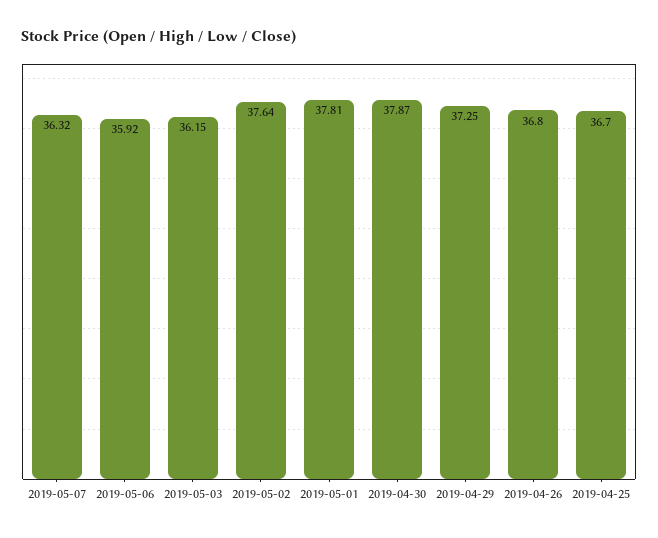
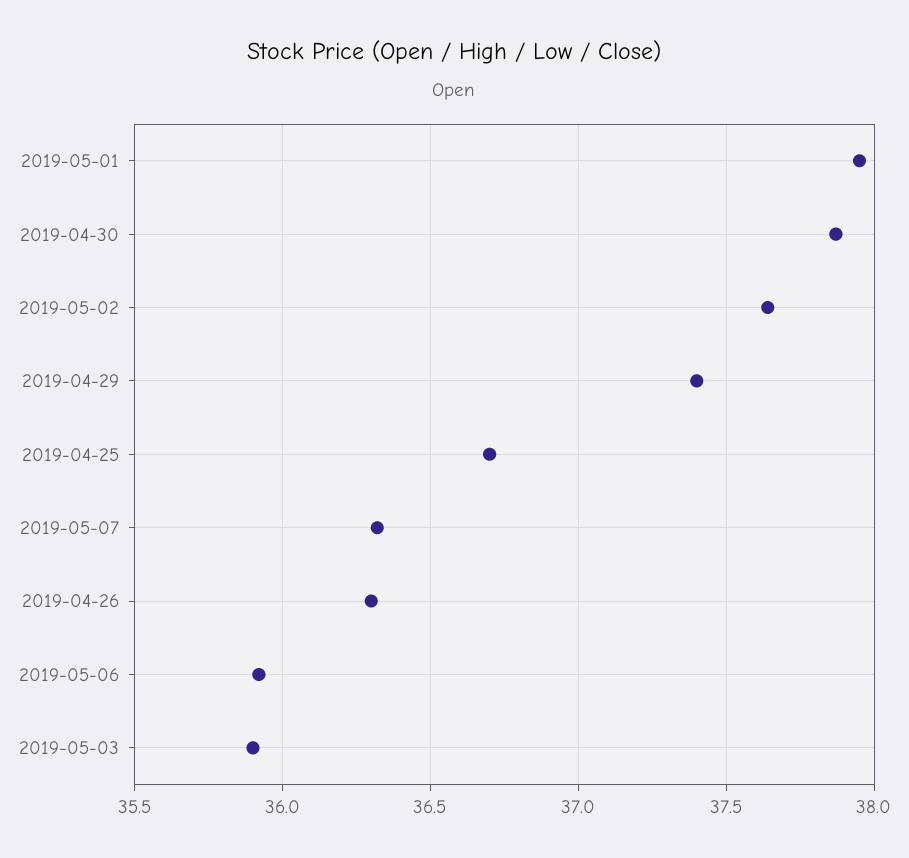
2019-05-03: 36.15 -> 35.9
2019-05-01: 37.81 -> 37.95
2019-04-29: 37.25 -> 37.4
2019-04-26: 36.8 -> 36.3

